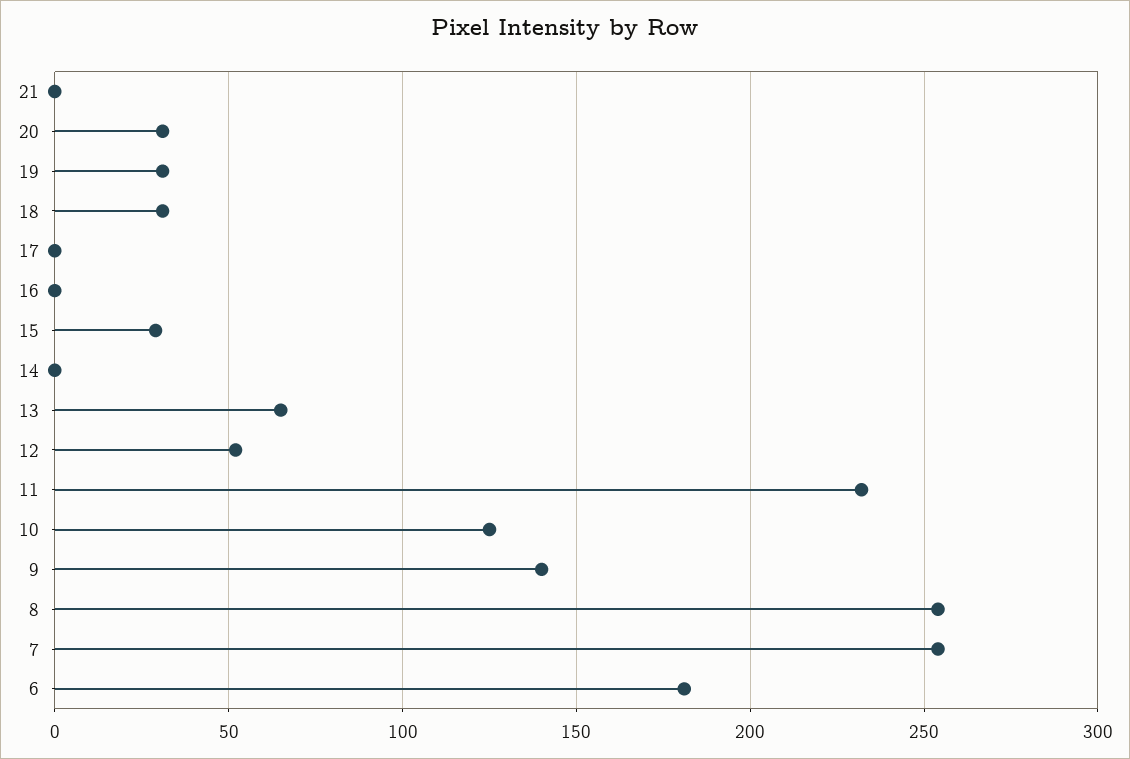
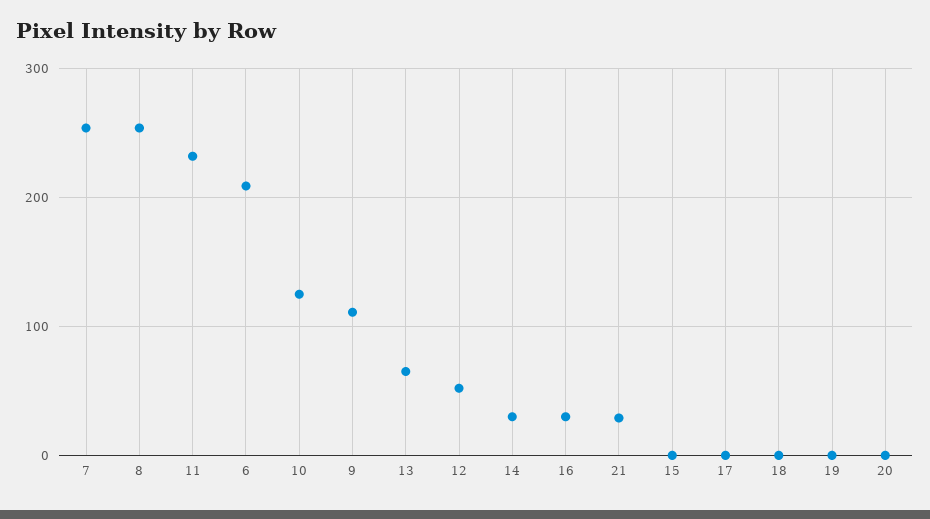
21: 0 -> 30
20: 30 -> 0
19: 30 -> 0
18: 30 -> 0
16: 0 -> 30
15: 30 -> 0
14: 0 -> 30
9: 140 -> 110
6: 180 -> 210

